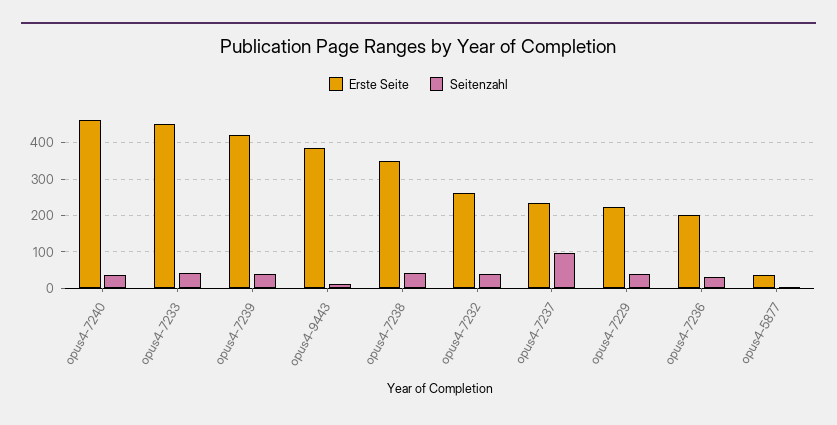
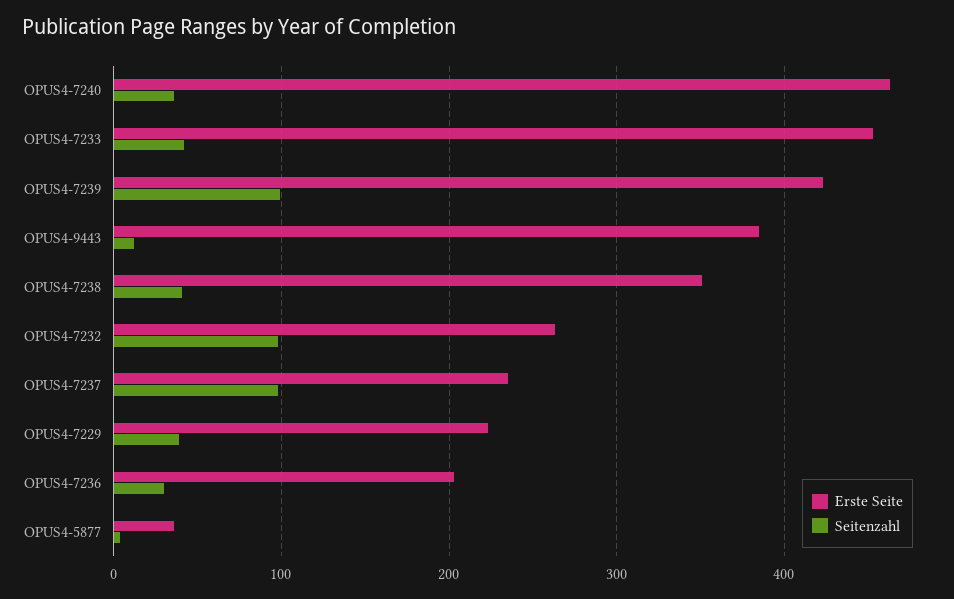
Seitenzahl, opus4-7239: 40 -> 100
Seitenzahl, opus4-7232: 40 -> 100

